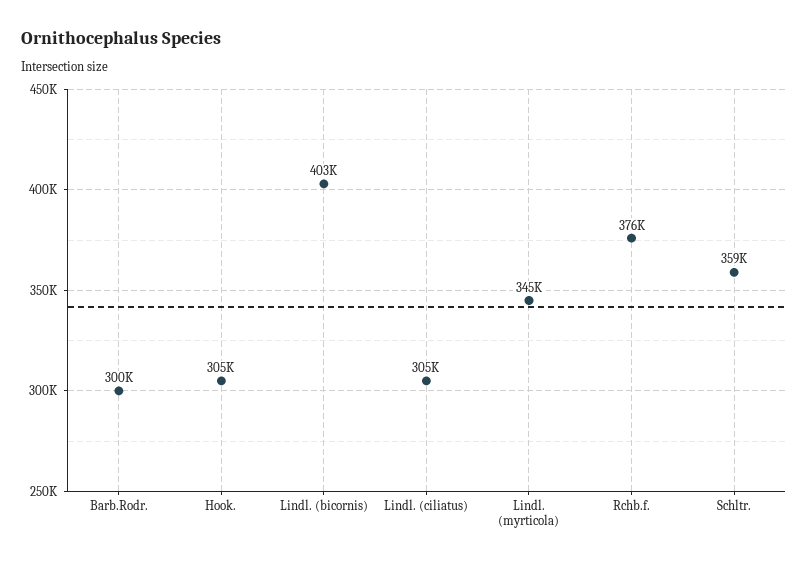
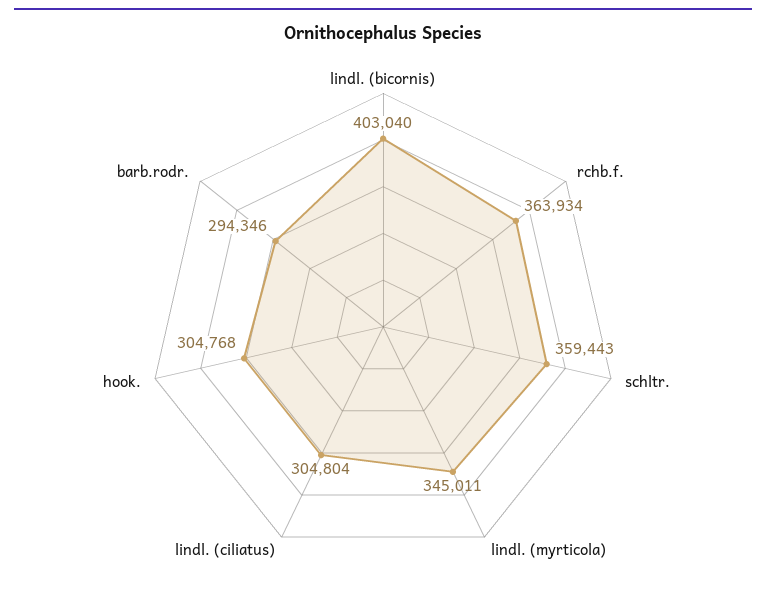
Barb.Rodr.: 300000 -> 294346
Rchb.f.: 376000 -> 363934

